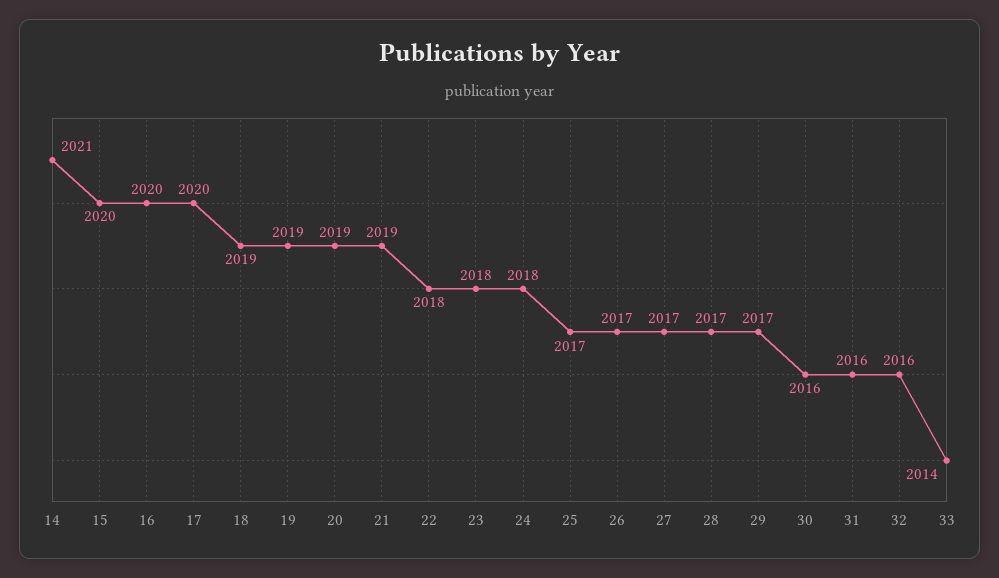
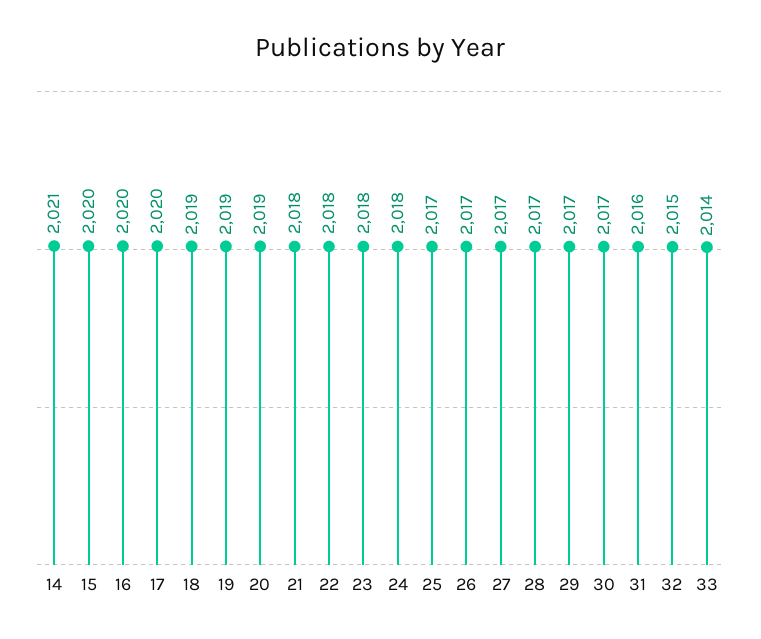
21: 2019 -> 2018
30: 2016 -> 2017
32: 2016 -> 2015

